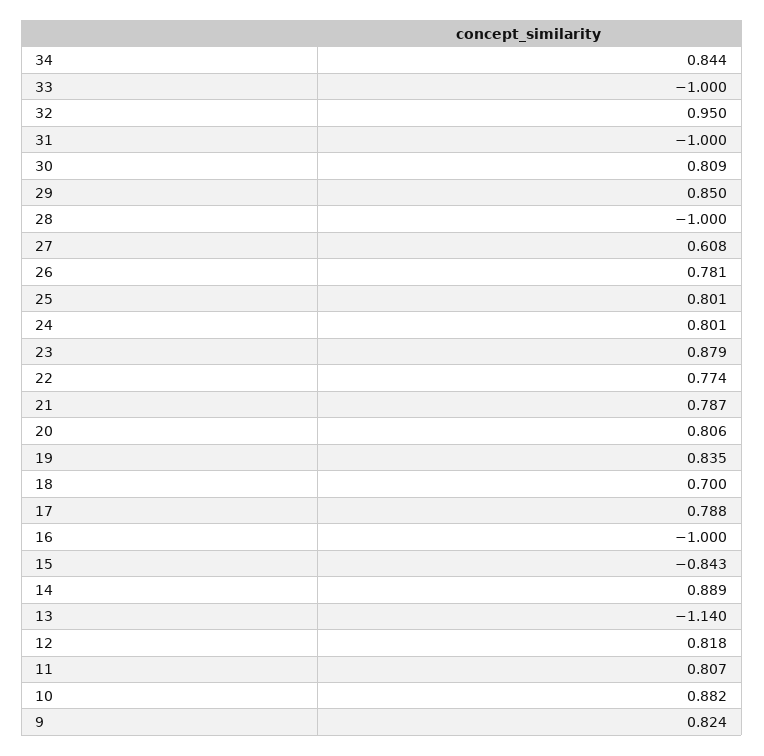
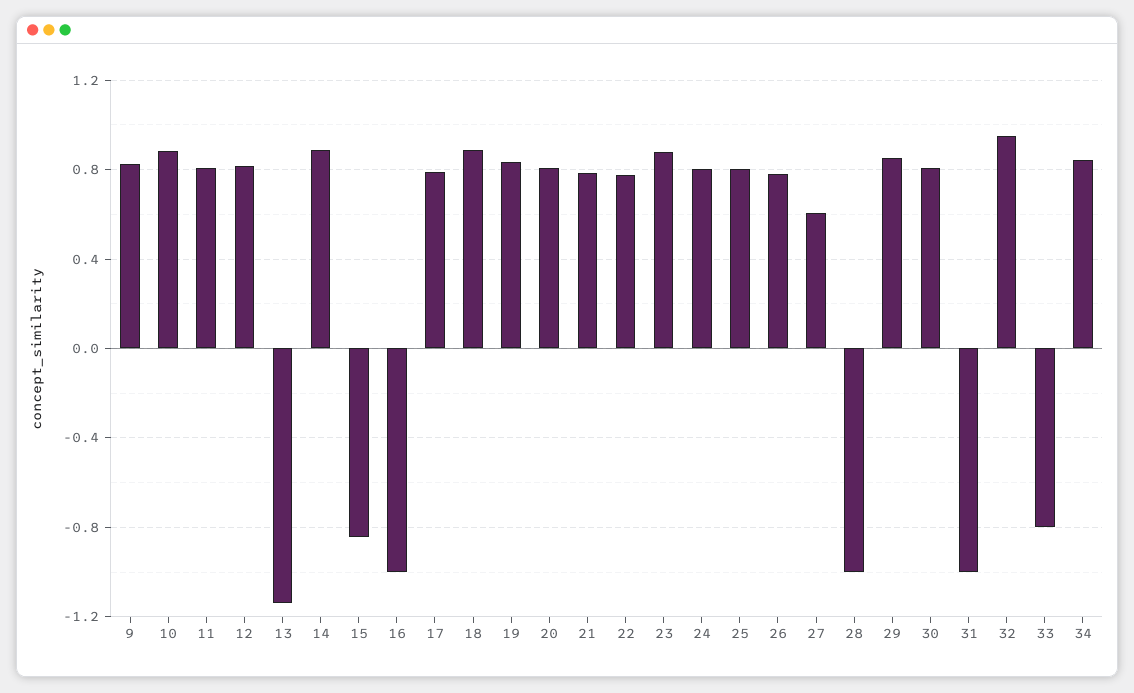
33: -1 -> -0.8
18: 0.7 -> 0.9

